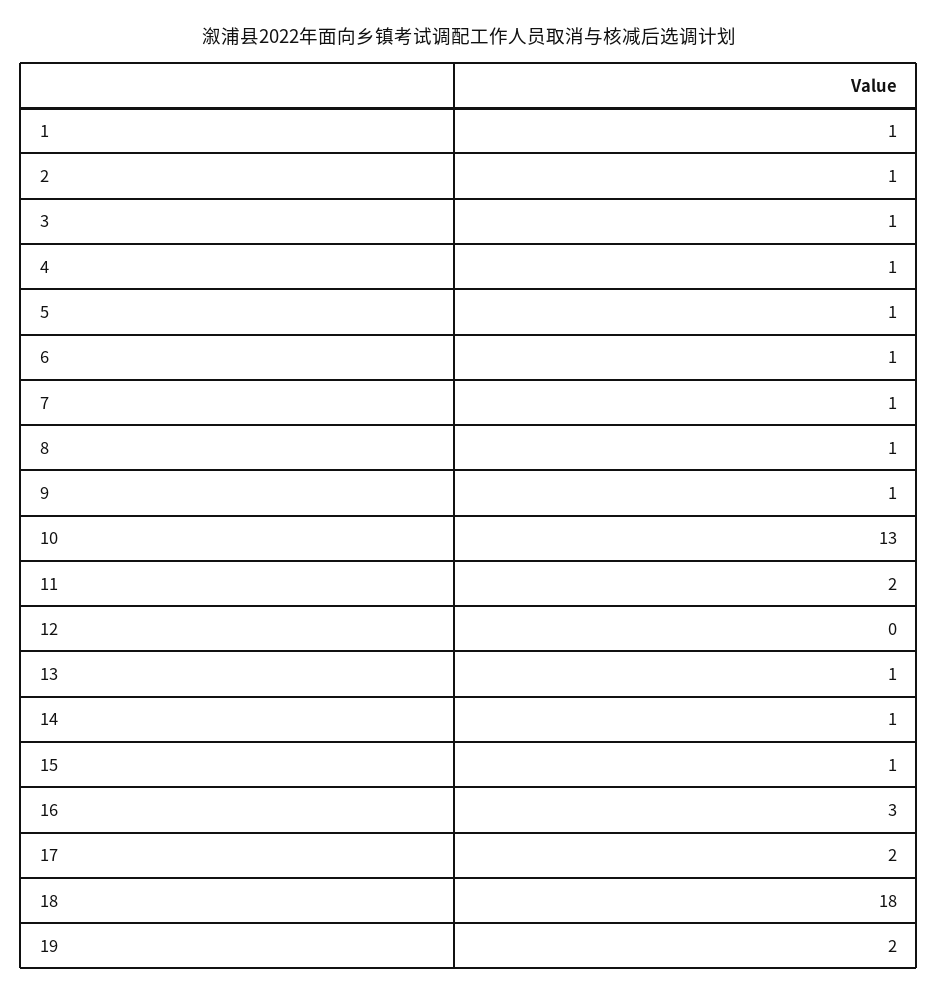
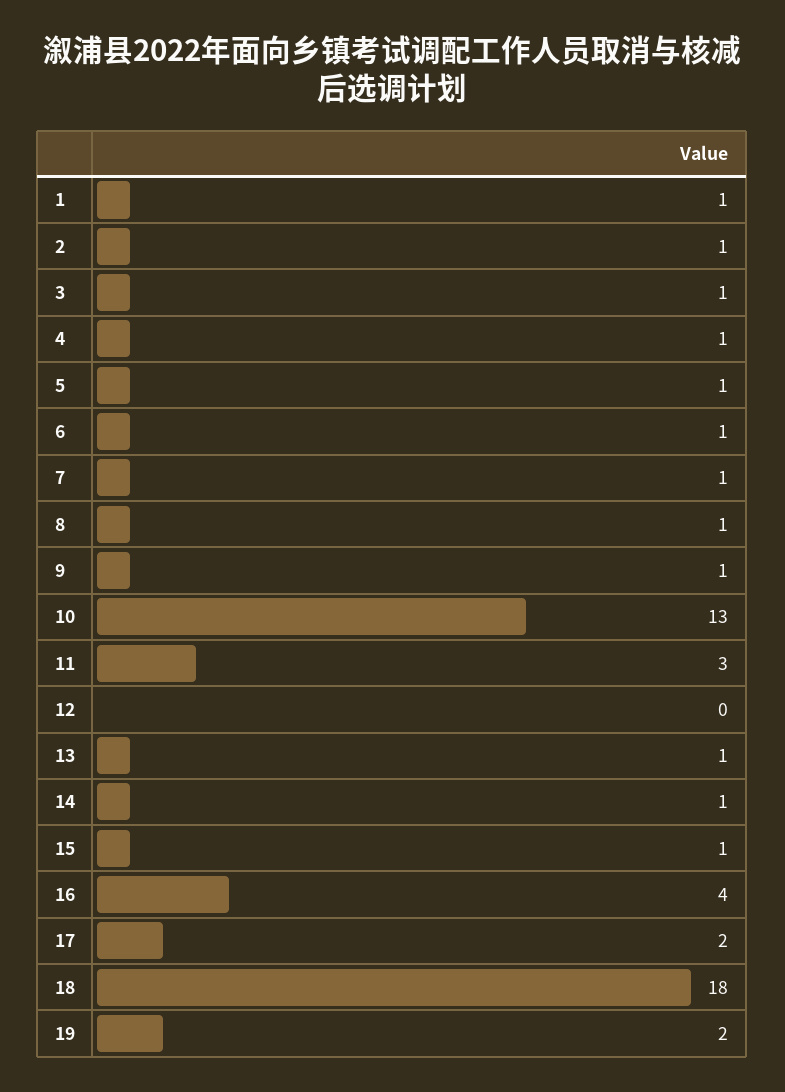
11: 2 -> 3
16: 3 -> 4

